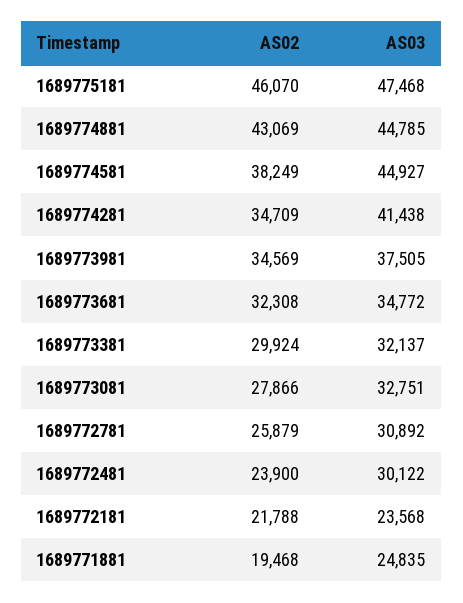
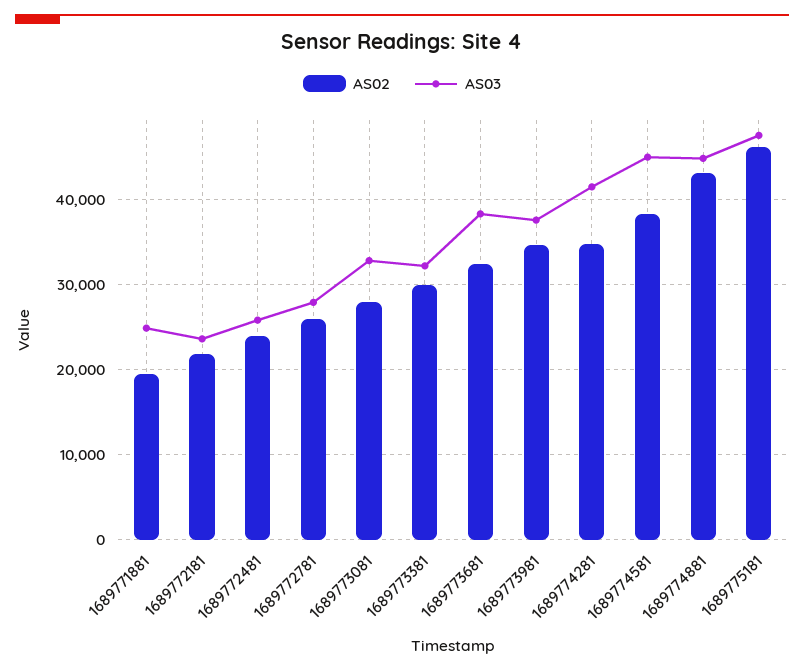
AS03, 1689773681: 34772 -> 38000
AS03, 1689772781: 30892 -> 28000
AS03, 1689772481: 30122 -> 26000

